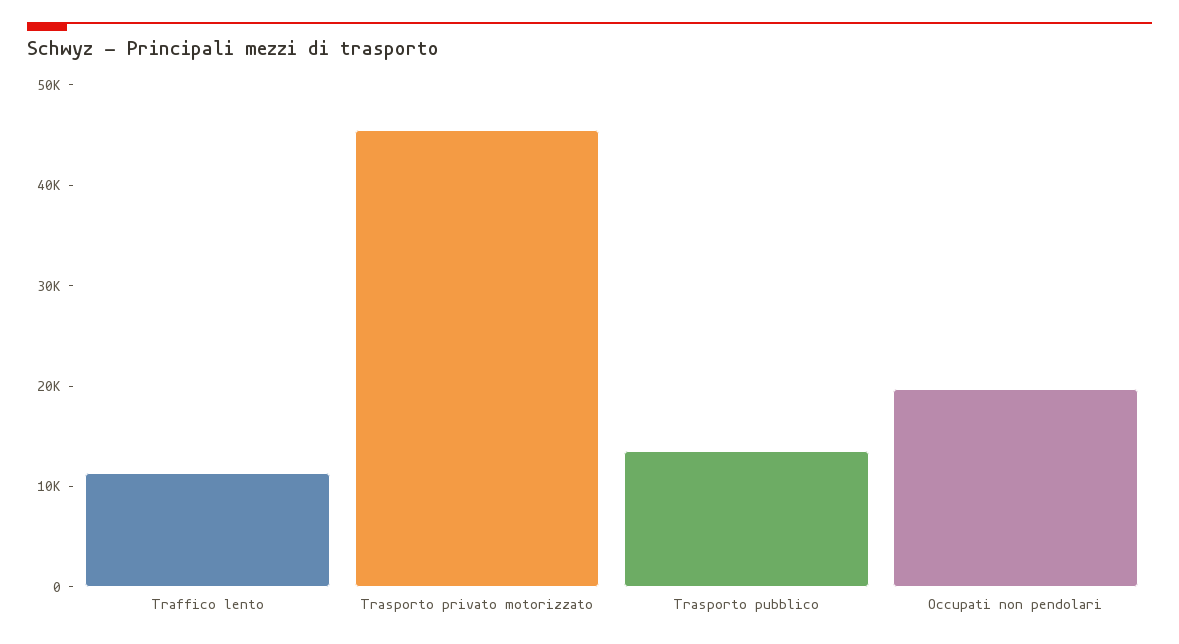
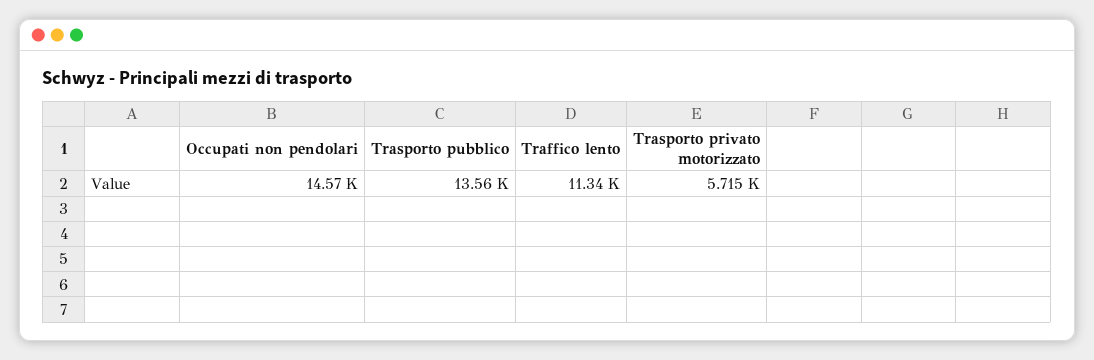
Trasporto privato motorizzato: 46000 -> 5715
Occupati non pendolari: 20000 -> 14570

